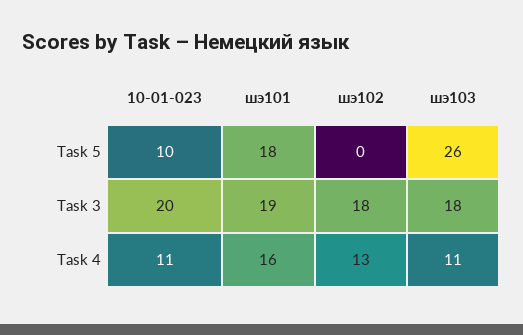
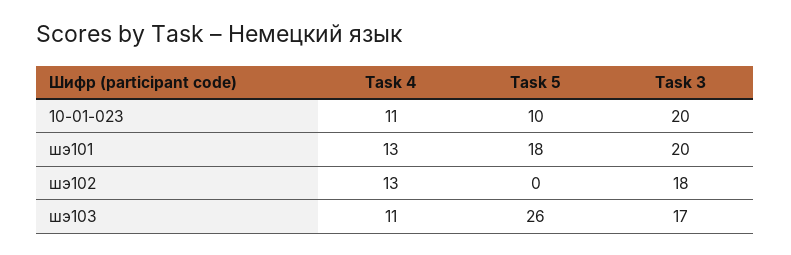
шэ101, Task 3: 19 -> 20
шэ103, Task 3: 18 -> 17
шэ101, Task 4: 16 -> 13

